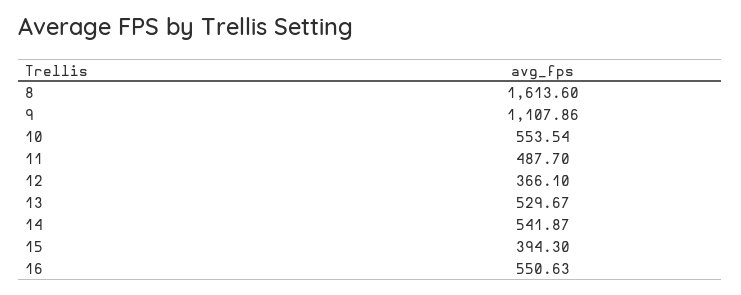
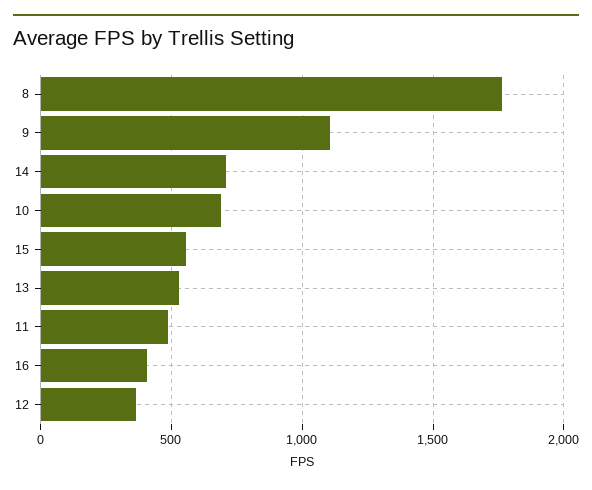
8: 1613.6 -> 1750
10: 553.54 -> 700
14: 541.87 -> 700
15: 394.3 -> 550
16: 550.63 -> 400

